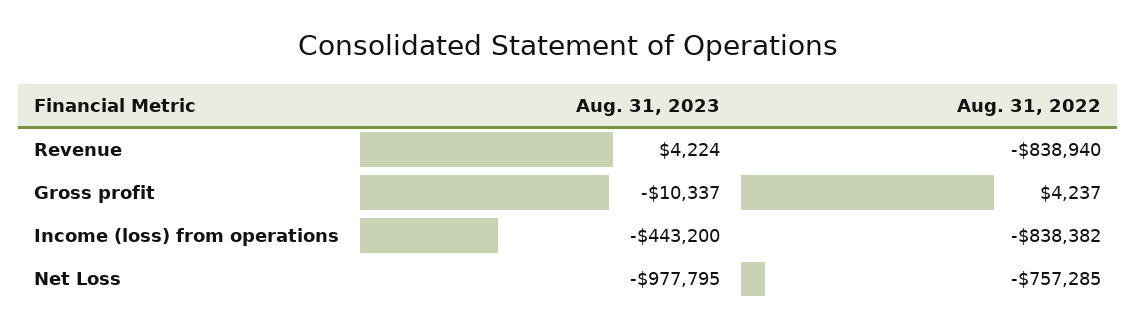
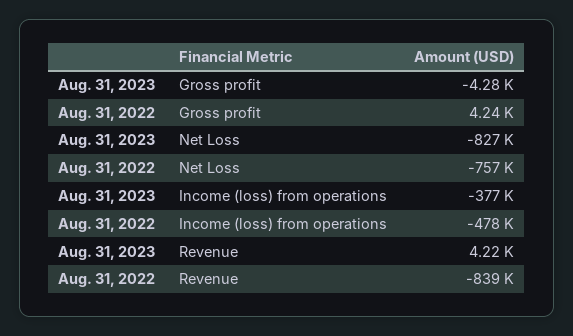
Aug. 31, 2023, Gross profit: -10337 -> -4280
Aug. 31, 2023, Income (loss) from operations: -443200 -> -377000
Aug. 31, 2022, Income (loss) from operations: -838382 -> -478000
Aug. 31, 2023, Net Loss: -977795 -> -827000

